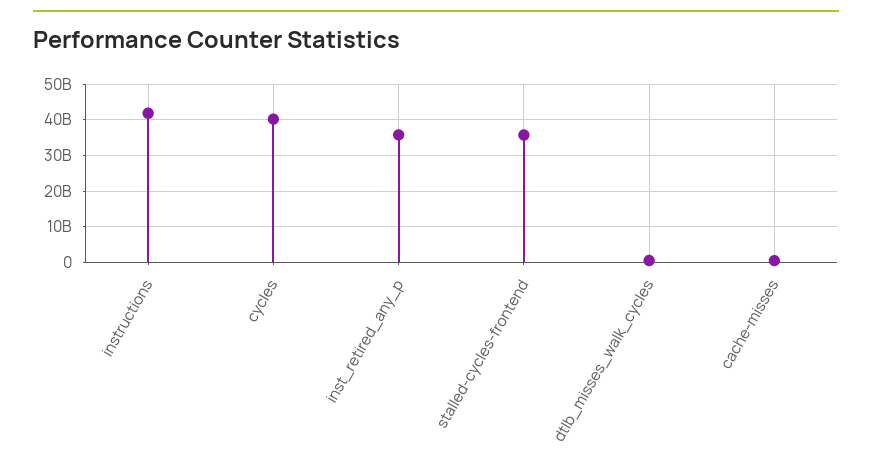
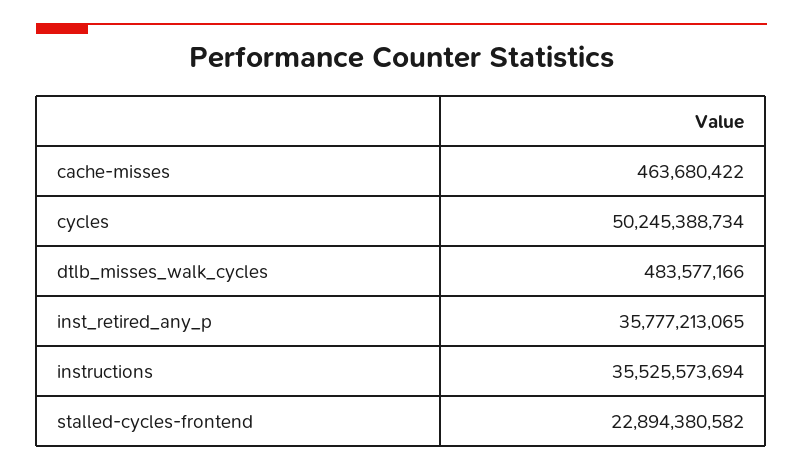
instructions: 42000000000 -> 35525573694
cycles: 40000000000 -> 50245388734
stalled-cycles-frontend: 36000000000 -> 22894380582

